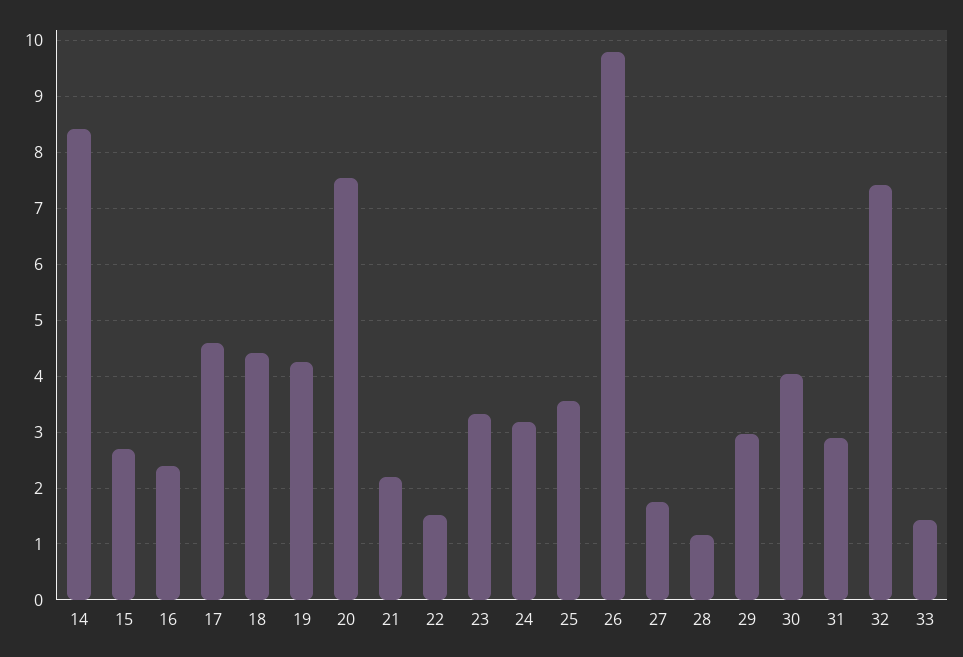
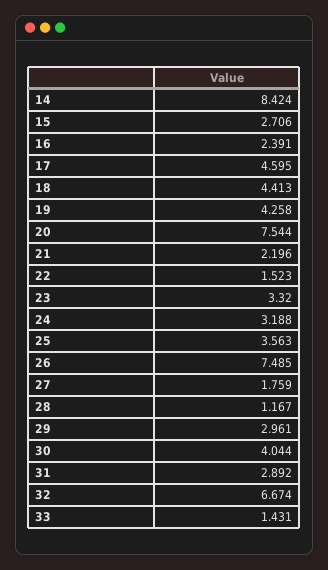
26: 9.8 -> 7.485
32: 7.4 -> 6.674

